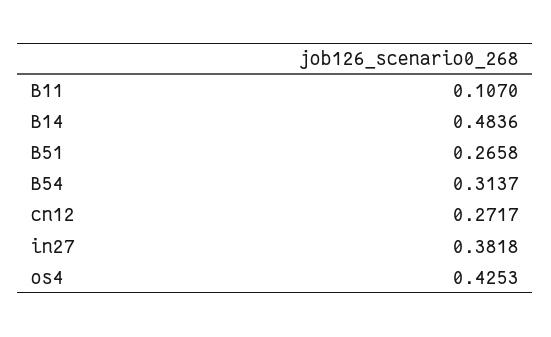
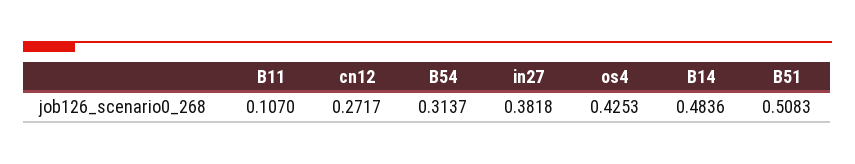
B51: 0.2658 -> 0.5083

